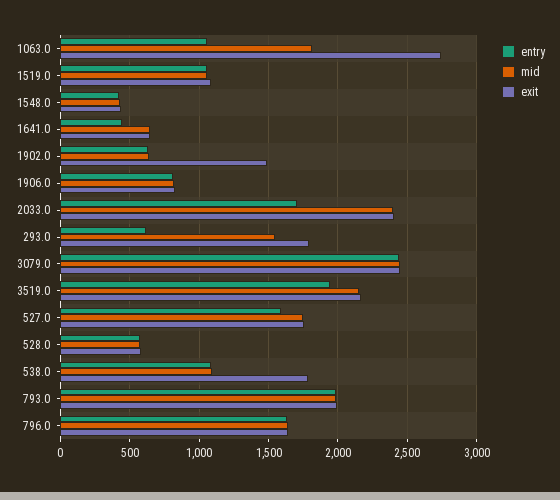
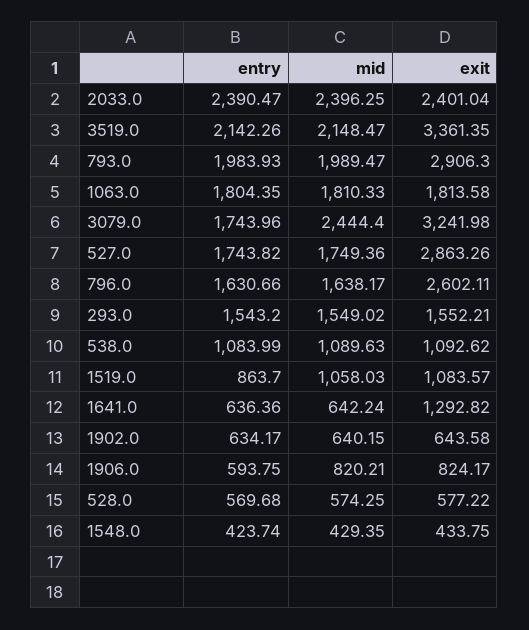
entry, 1063.0: 1050 -> 1804.35
exit, 1063.0: 2750 -> 1813.58
entry, 1519.0: 1050 -> 863.7
entry, 1641.0: 450 -> 636.36
exit, 1641.0: 650 -> 1292.82
exit, 1902.0: 1500 -> 643.58
entry, 1906.0: 800 -> 593.75
entry, 2033.0: 1700 -> 2390.47
entry, 293.0: 600 -> 1543.2
exit, 293.0: 1800 -> 1552.21
entry, 3079.0: 2450 -> 1743.96
exit, 3079.0: 2450 -> 3241.98
entry, 3519.0: 1950 -> 2142.26
exit, 3519.0: 2150 -> 3361.35
entry, 527.0: 1600 -> 1743.82
exit, 527.0: 1750 -> 2863.26
exit, 538.0: 1800 -> 1092.62
exit, 793.0: 2000 -> 2906.3
exit, 796.0: 1650 -> 2602.11

